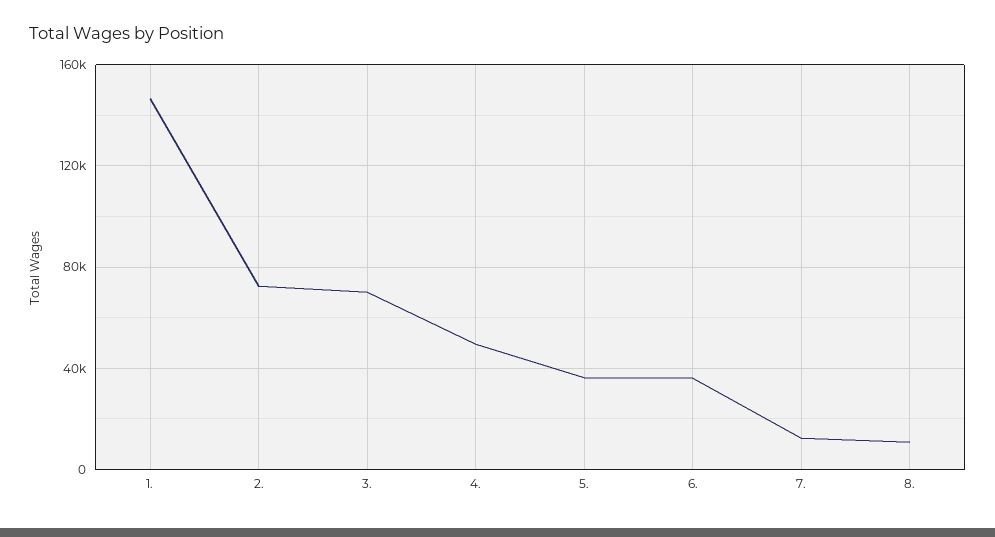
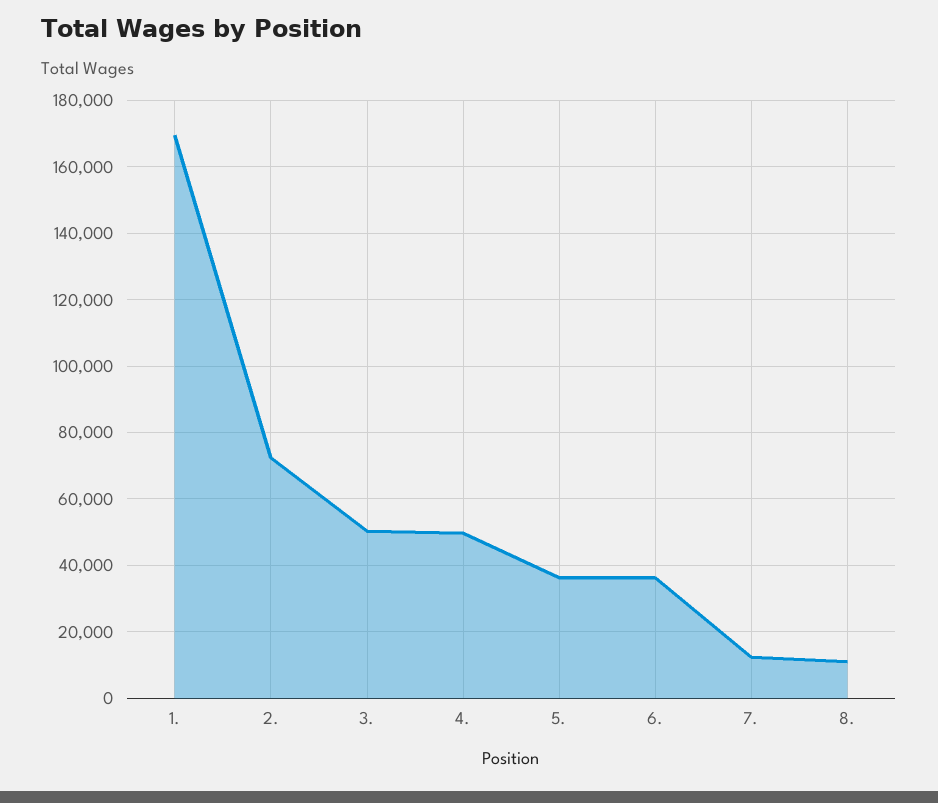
1.: 145000 -> 170000
3.: 70000 -> 50000

